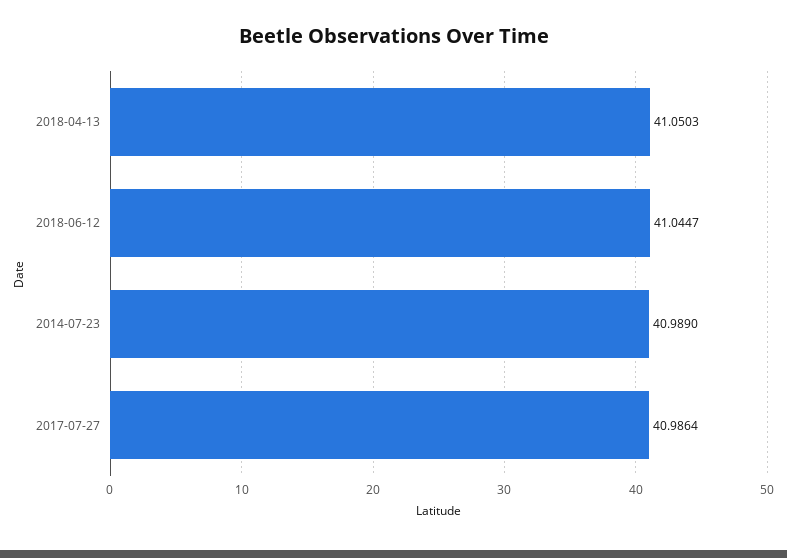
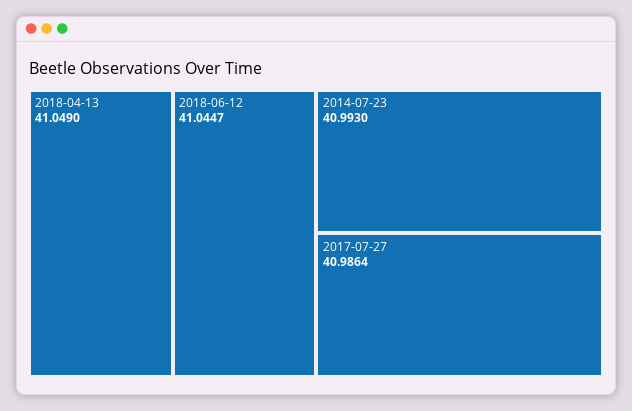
2018-04-13: 41.0503 -> 41.049
2014-07-23: 40.989 -> 40.993

